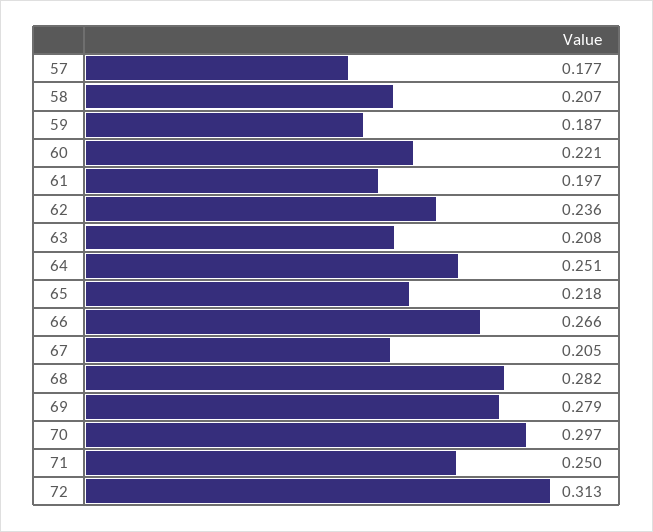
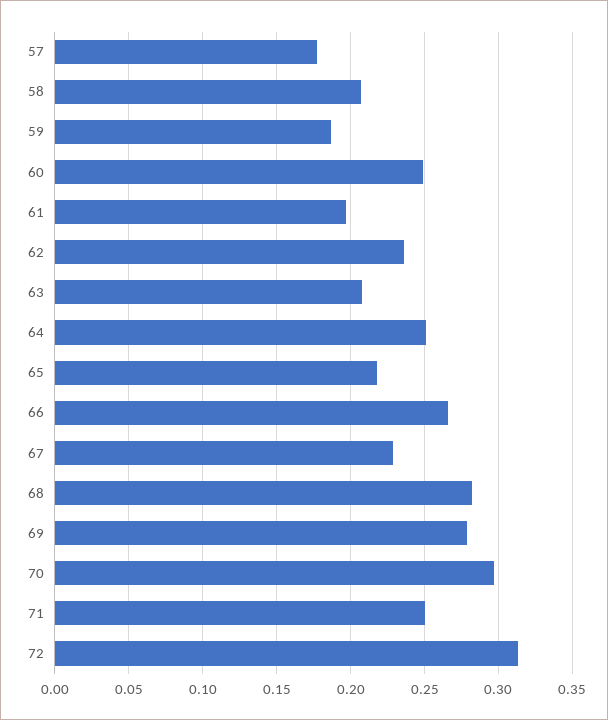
60: 0.221 -> 0.25
67: 0.205 -> 0.23

